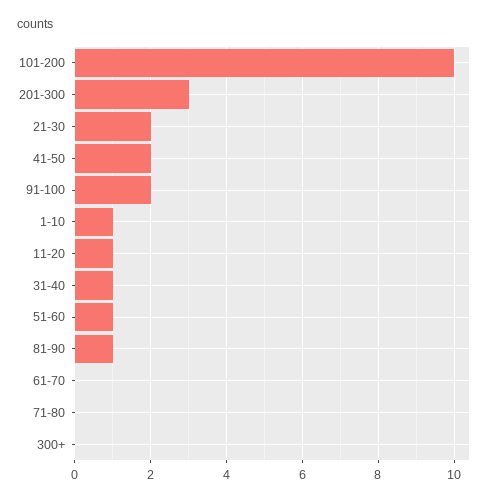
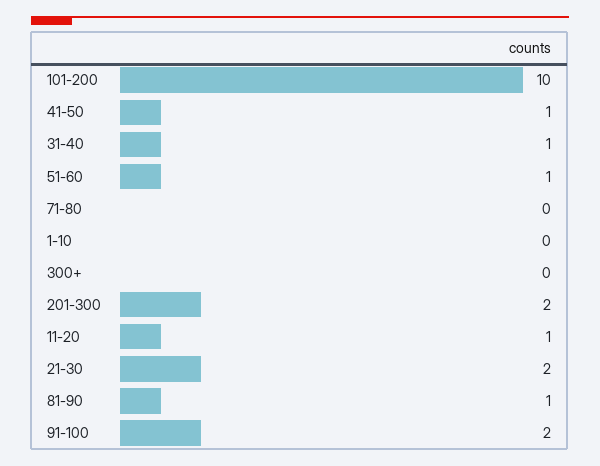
201-300: 3 -> 2
41-50: 2 -> 1
1-10: 1 -> 0
61-70: 0 -> none

